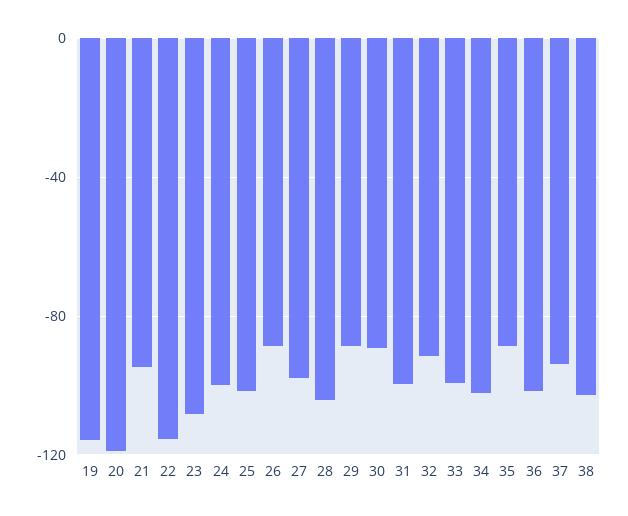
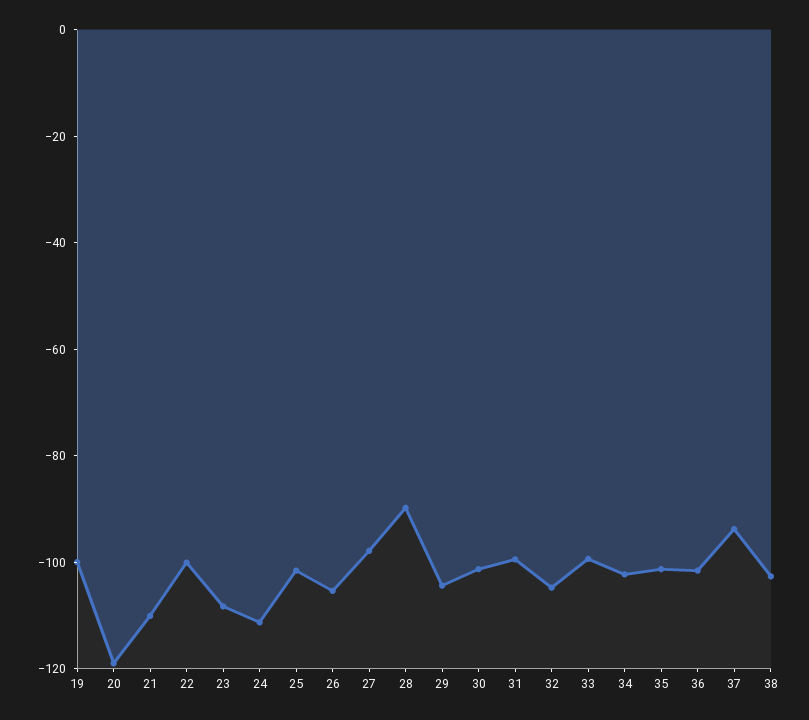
19: -115 -> -100
21: -95 -> -110
22: -115 -> -100
24: -100 -> -110
26: -90 -> -105
28: -105 -> -90
29: -90 -> -105
30: -90 -> -100
32: -90 -> -105
35: -90 -> -100

